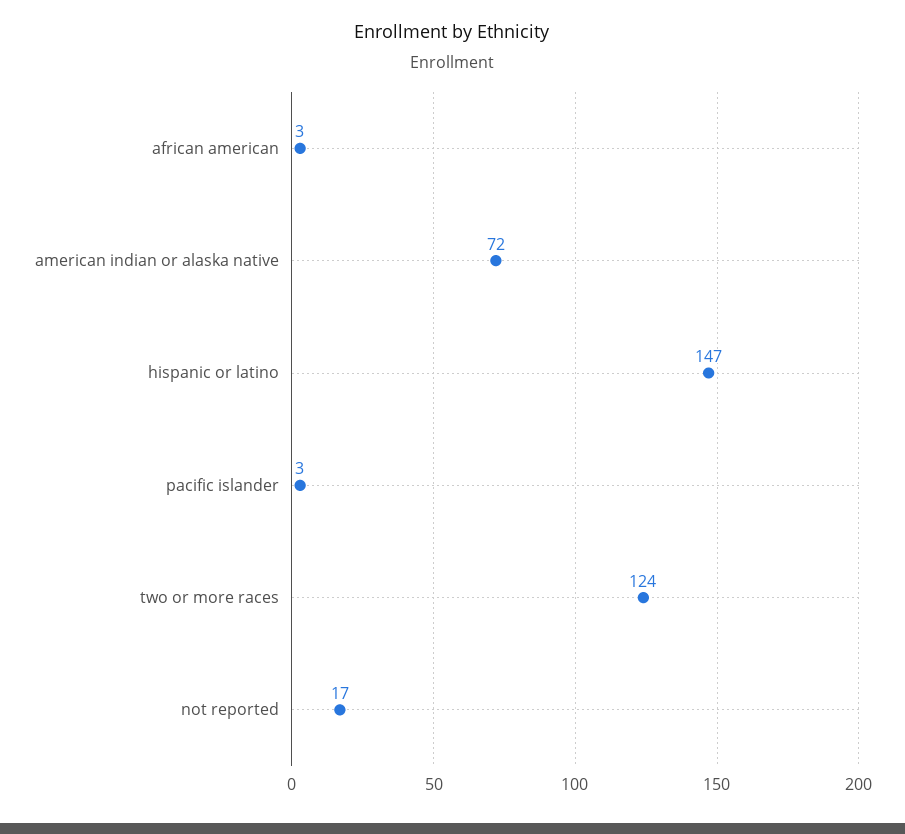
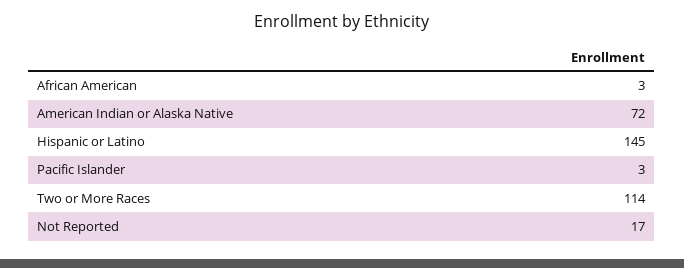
hispanic or latino: 147 -> 145
two or more races: 124 -> 114

